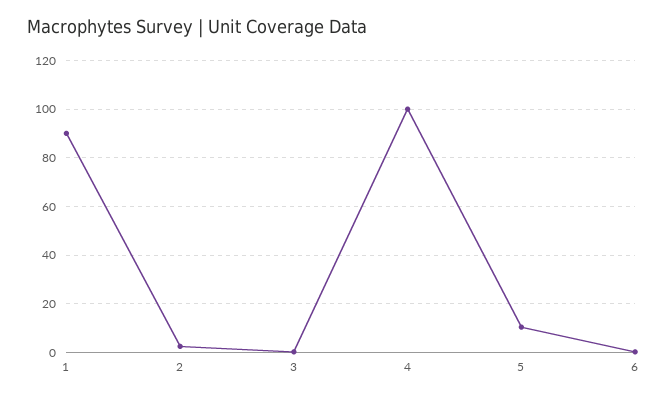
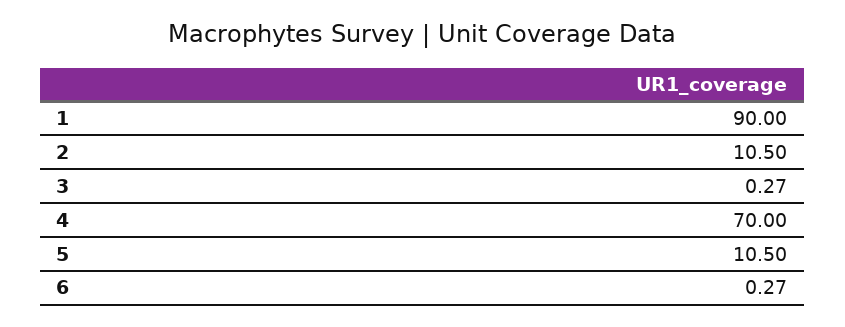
2: 2.5 -> 10.5
4: 100 -> 70

